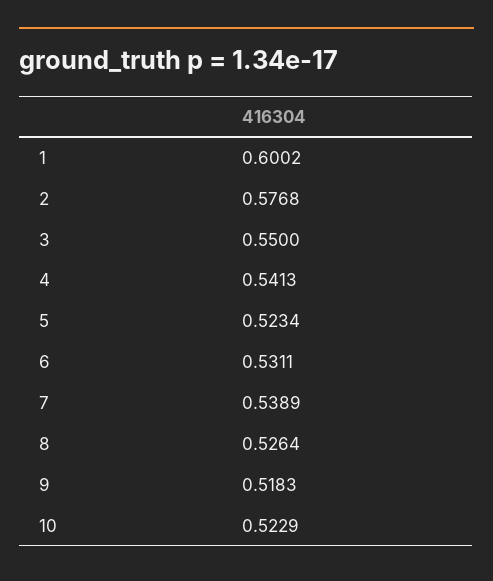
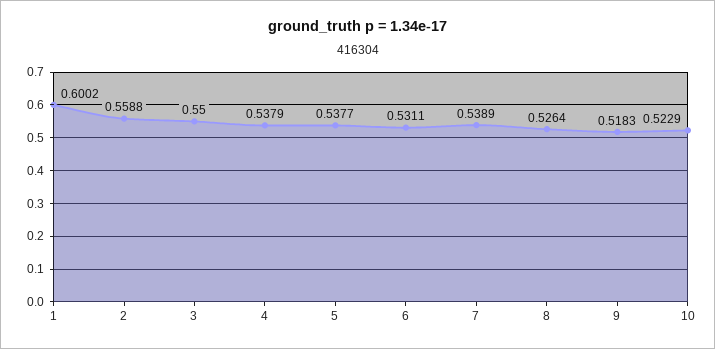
2: 0.5768 -> 0.5588
4: 0.5413 -> 0.5379
5: 0.5234 -> 0.5377

